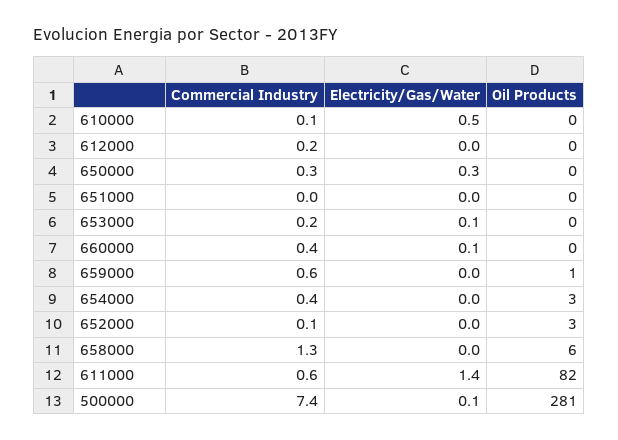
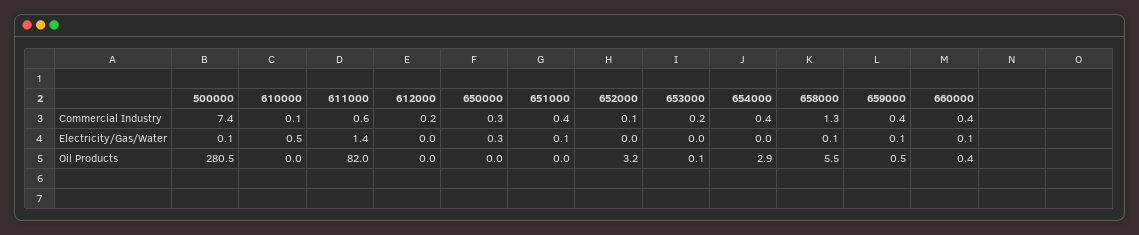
Commercial Industry, 651000: 0 -> 0.4
Electricity/Gas/Water, 651000: 0 -> 0.1
Electricity/Gas/Water, 653000: 0.1 -> 0
Commercial Industry, 659000: 0.6 -> 0.4
Electricity/Gas/Water, 659000: 0 -> 0.1
Electricity/Gas/Water, 658000: 0 -> 0.1

